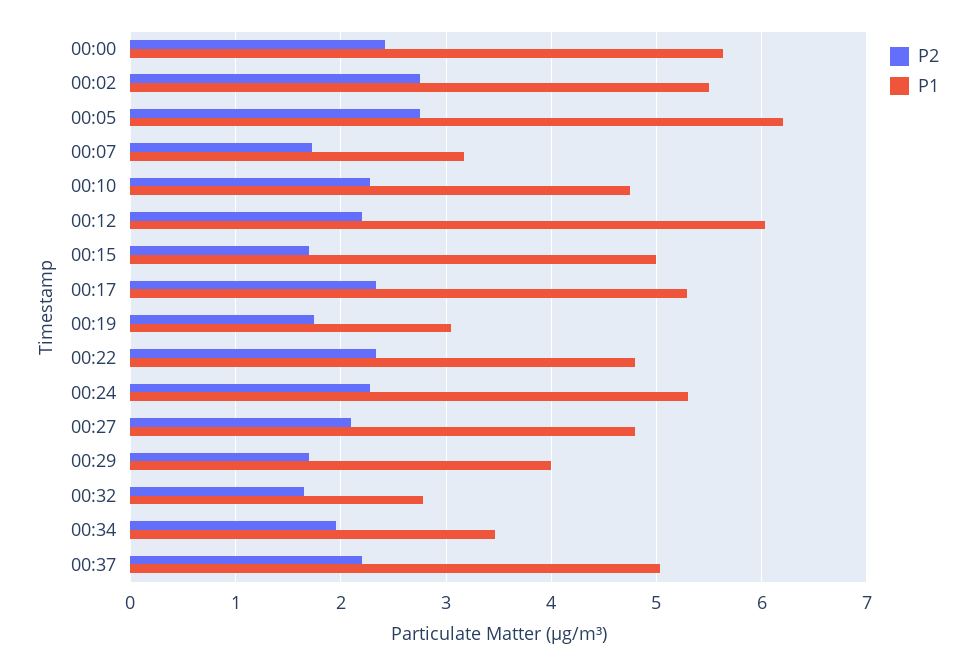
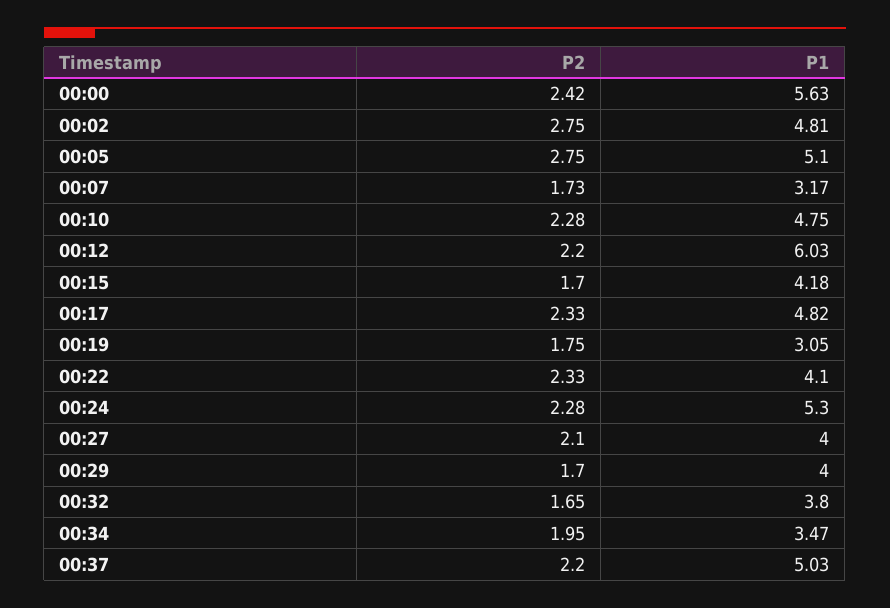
P1, 00:02: 5.5 -> 4.81
P1, 00:05: 6.2 -> 5.1
P1, 00:15: 5 -> 4.18
P1, 00:17: 5.3 -> 4.82
P1, 00:22: 4.8 -> 4.1
P1, 00:27: 4.8 -> 4
P1, 00:32: 2.8 -> 3.8

